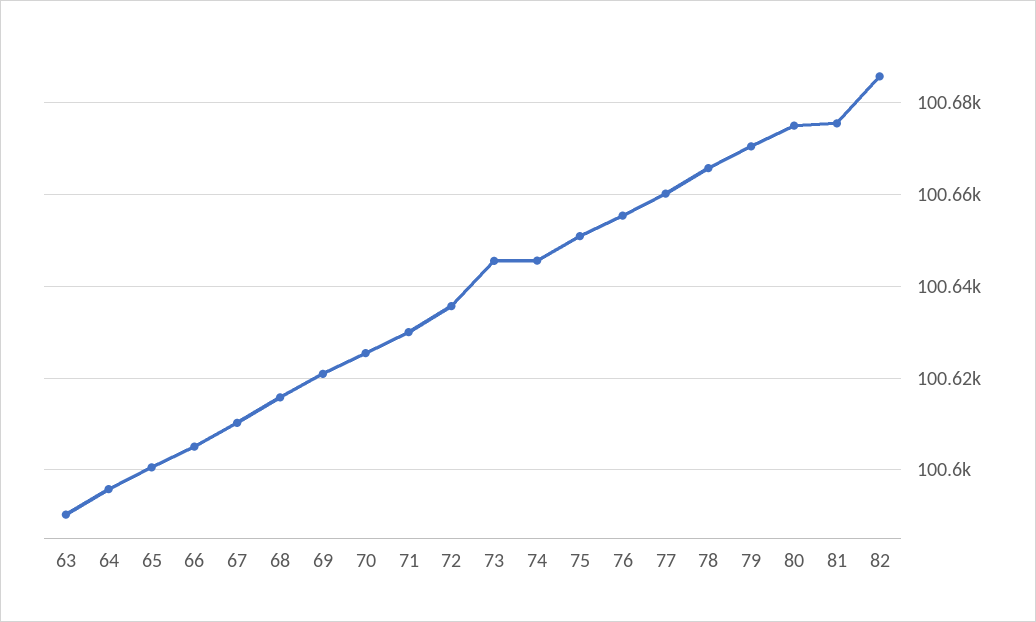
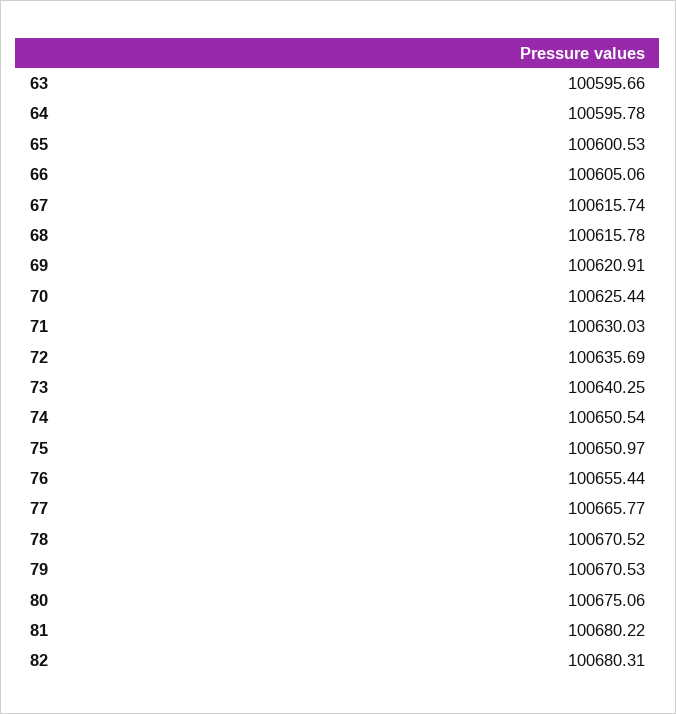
63: 100590 -> 100595.66
67: 100610 -> 100615.74
73: 100646 -> 100640.25
74: 100646 -> 100650.54
77: 100660 -> 100665.77
78: 100666 -> 100670.52
81: 100676 -> 100680.22
82: 100686 -> 100680.31

